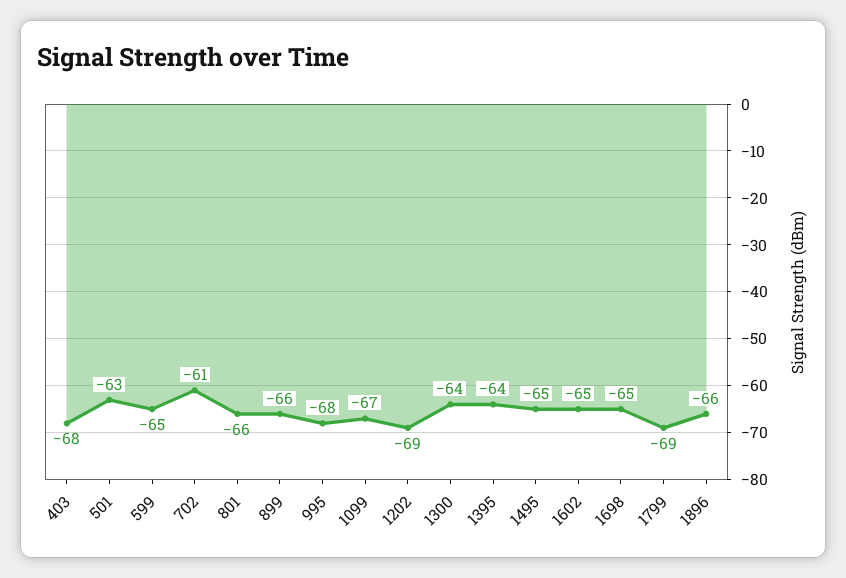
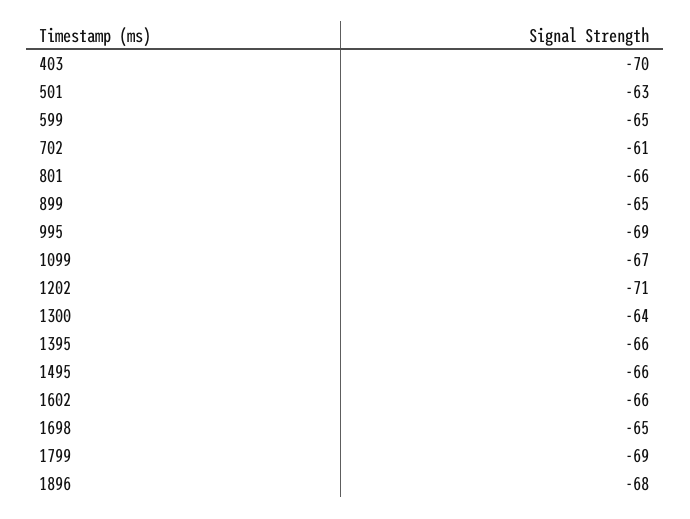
403: -68 -> -70
899: -66 -> -65
995: -68 -> -69
1202: -69 -> -71
1395: -64 -> -66
1495: -65 -> -66
1602: -65 -> -66
1896: -66 -> -68

